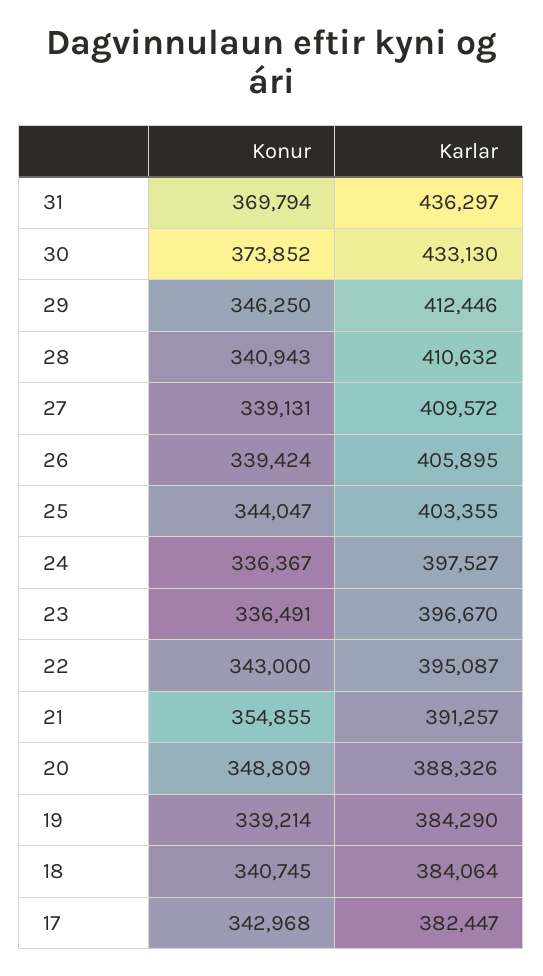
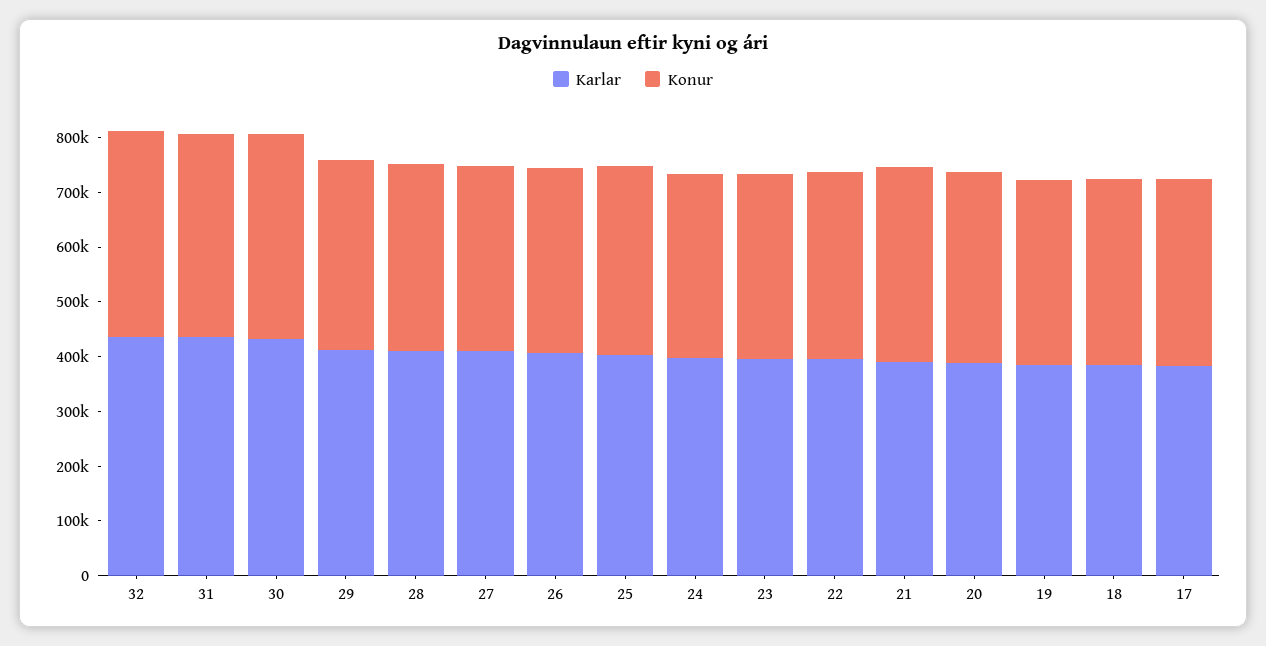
Karlar, 32: none -> 440000
Konur, 32: none -> 380000

